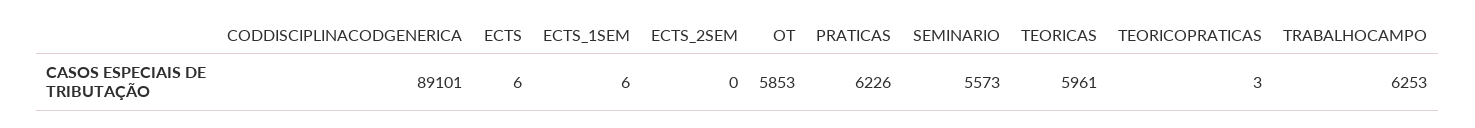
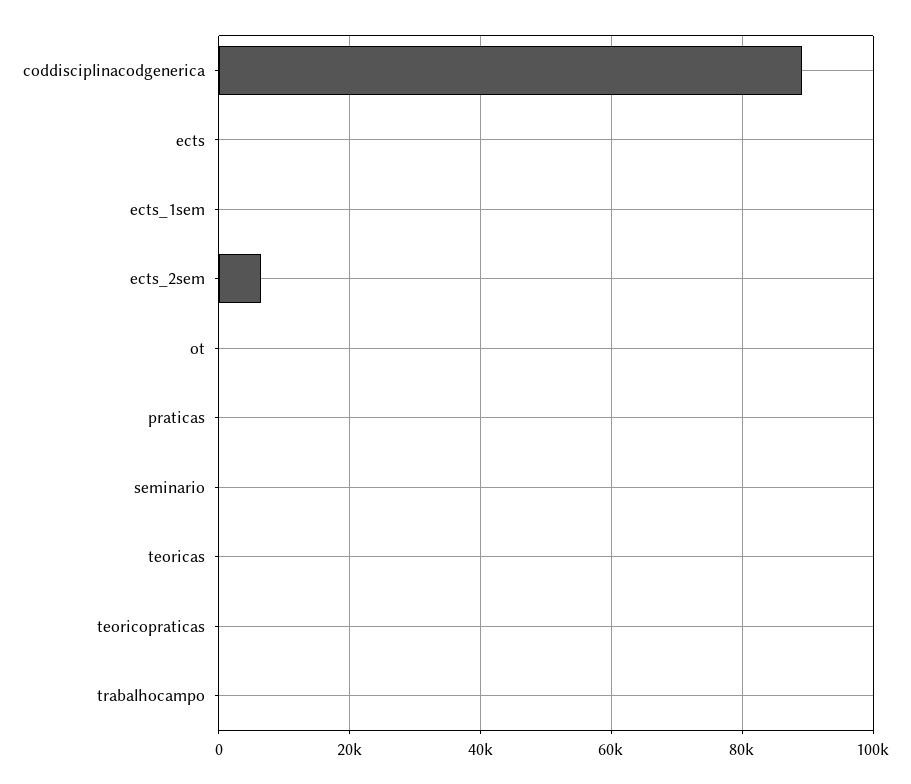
ECTS_2SEM: 0 -> 6000
OT: 5853 -> 0
PRATICAS: 6226 -> 0
SEMINARIO: 5573 -> 0
TEORICAS: 5961 -> 0
TRABALHOCAMPO: 6253 -> 0

